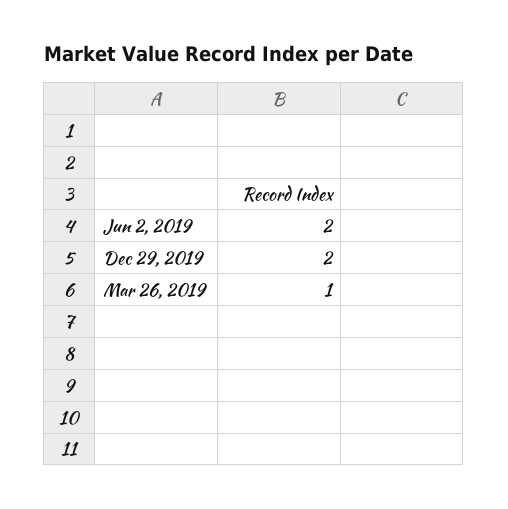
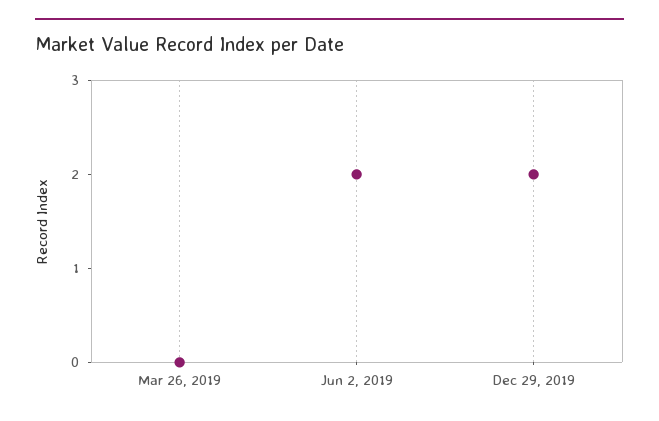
Mar 26, 2019: 1 -> 0

